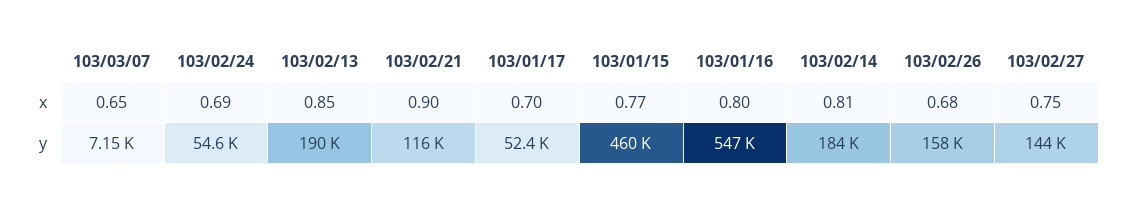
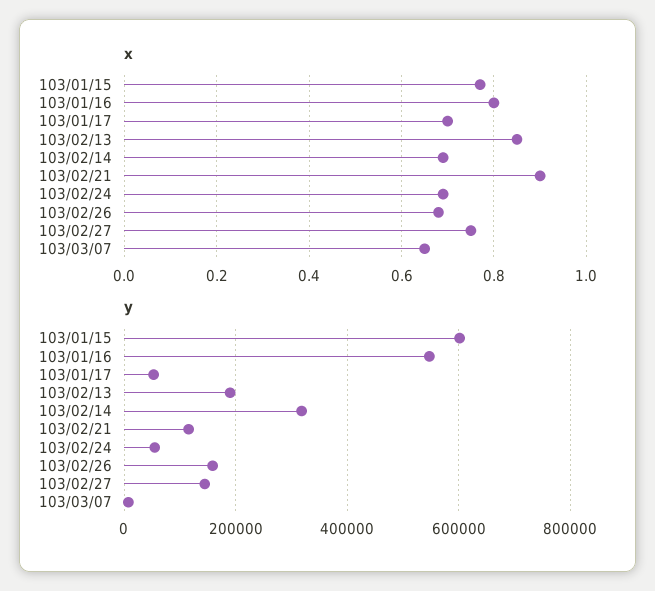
x, 103/02/14: 0.81 -> 0.7
y, 103/01/15: 460000 -> 600000
y, 103/02/14: 184000 -> 320000

